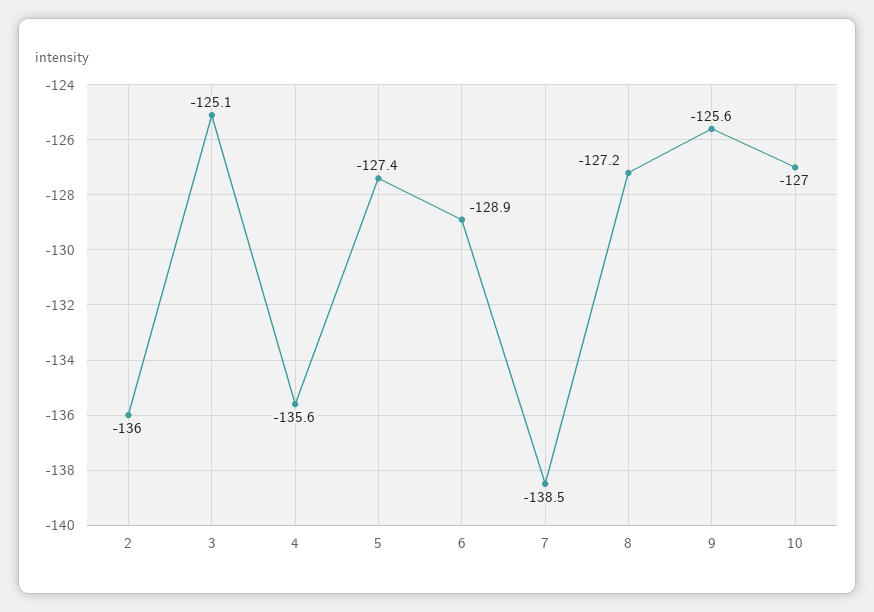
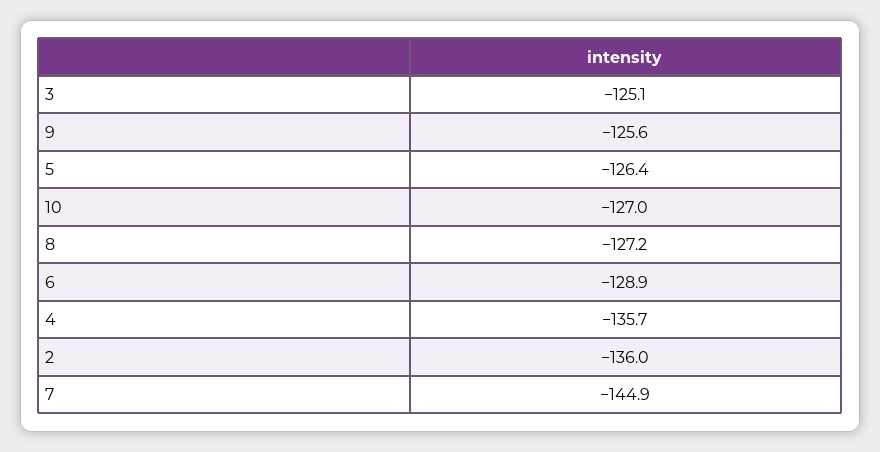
4: -135.6 -> -135.7
5: -127.4 -> -126.4
7: -138.5 -> -144.9

